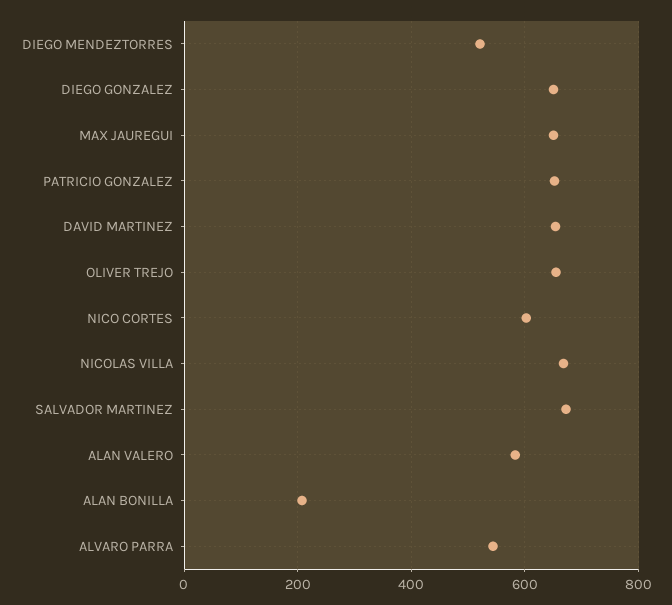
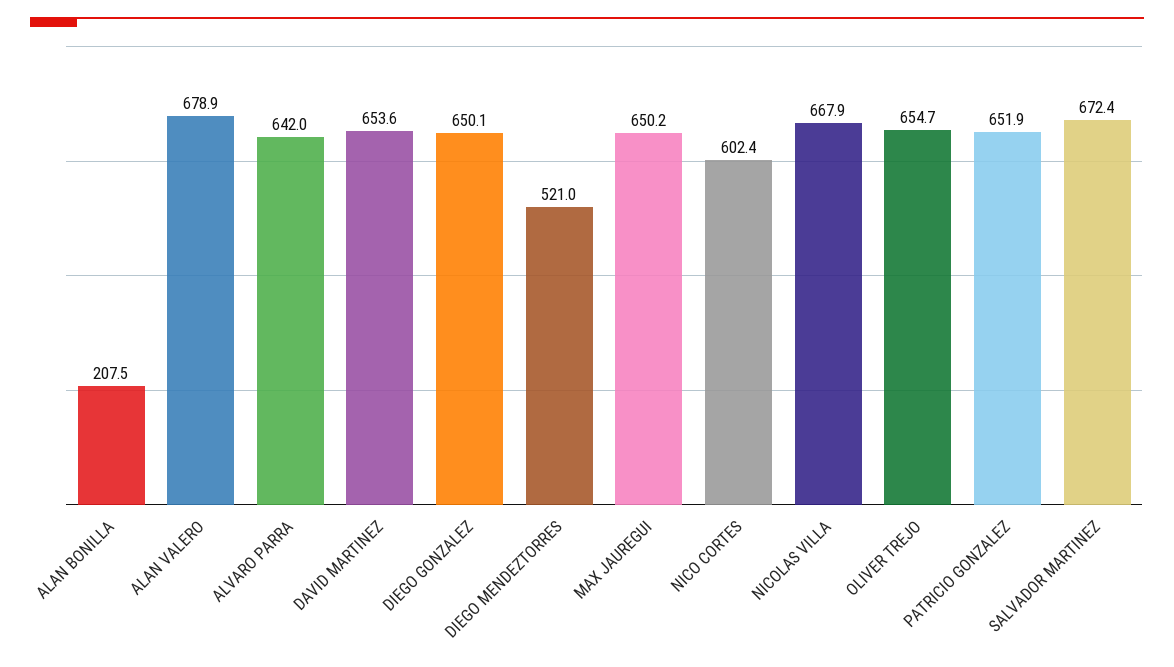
ALAN VALERO: 580 -> 678.9
ALVARO PARRA: 540 -> 642

